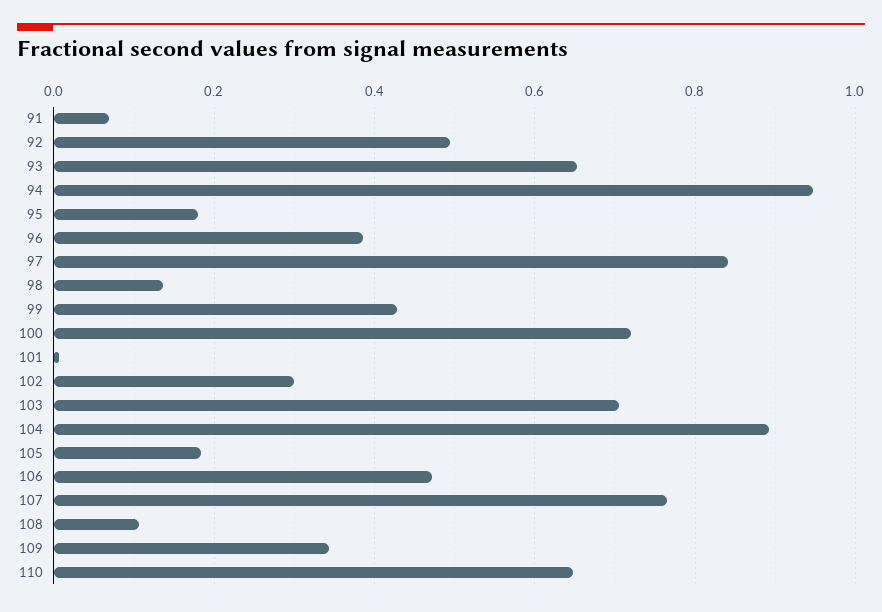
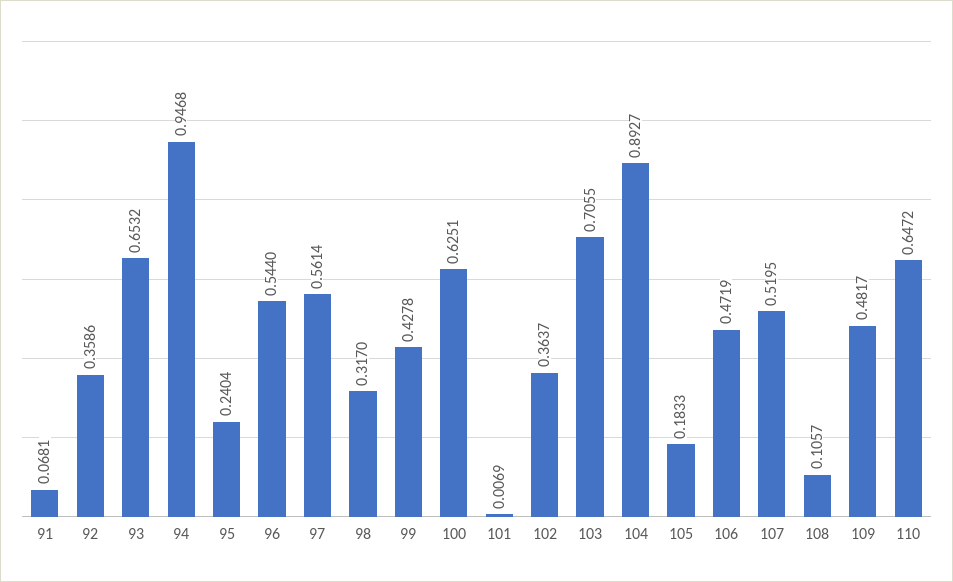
92: 0.5 -> 0.3586
95: 0.18 -> 0.2404
96: 0.38 -> 0.544
97: 0.84 -> 0.5614
98: 0.14 -> 0.317
100: 0.72 -> 0.6251
102: 0.3 -> 0.3637
107: 0.76 -> 0.5195
109: 0.34 -> 0.4817

